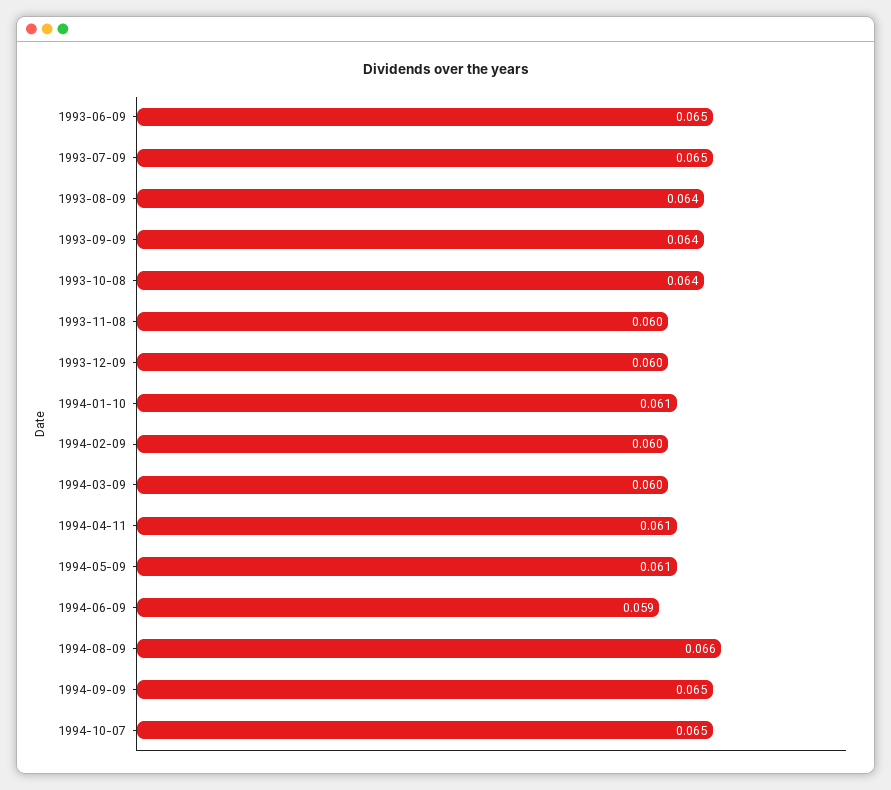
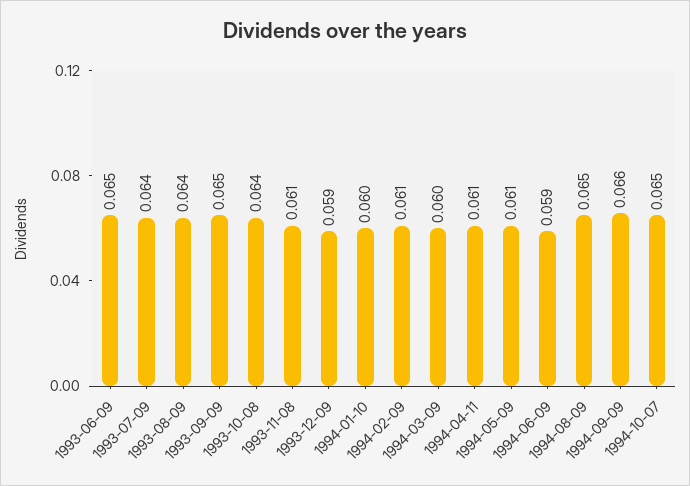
1993-07-09: 0.065 -> 0.064
1993-09-09: 0.064 -> 0.065
1993-11-08: 0.06 -> 0.061
1993-12-09: 0.06 -> 0.059
1994-01-10: 0.061 -> 0.06
1994-02-09: 0.06 -> 0.061
1994-08-09: 0.066 -> 0.065
1994-09-09: 0.065 -> 0.066

